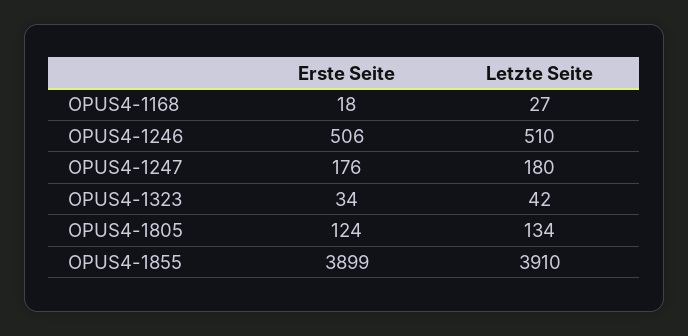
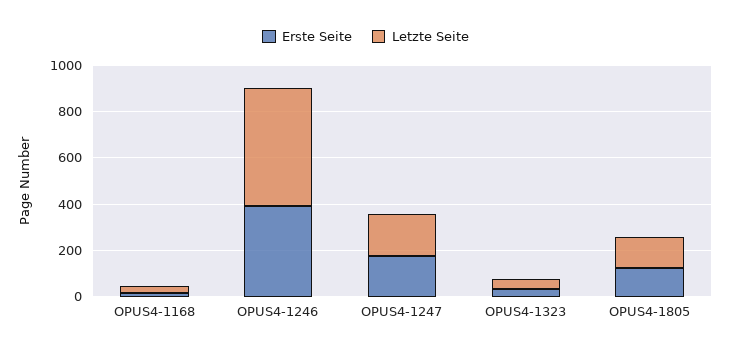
Erste Seite, OPUS4-1246: 506 -> 400
Erste Seite, OPUS4-1855: 3899 -> none
Letzte Seite, OPUS4-1855: 3910 -> none

